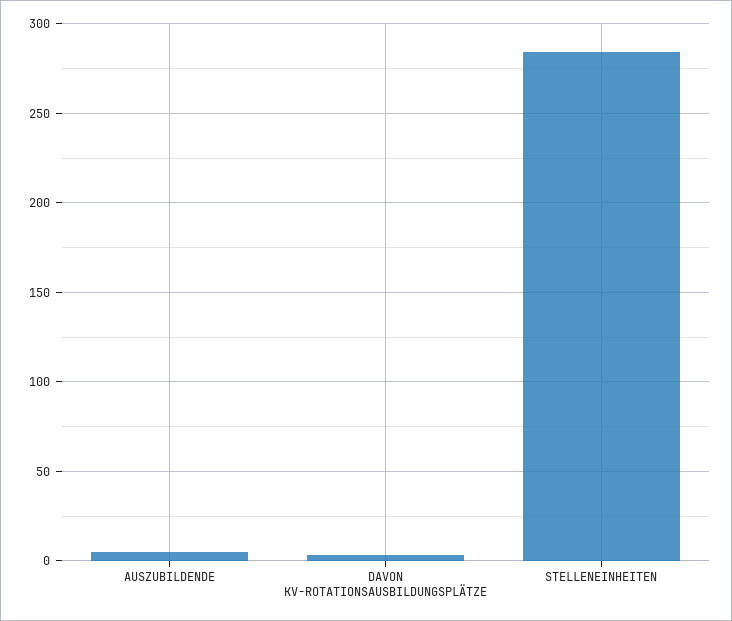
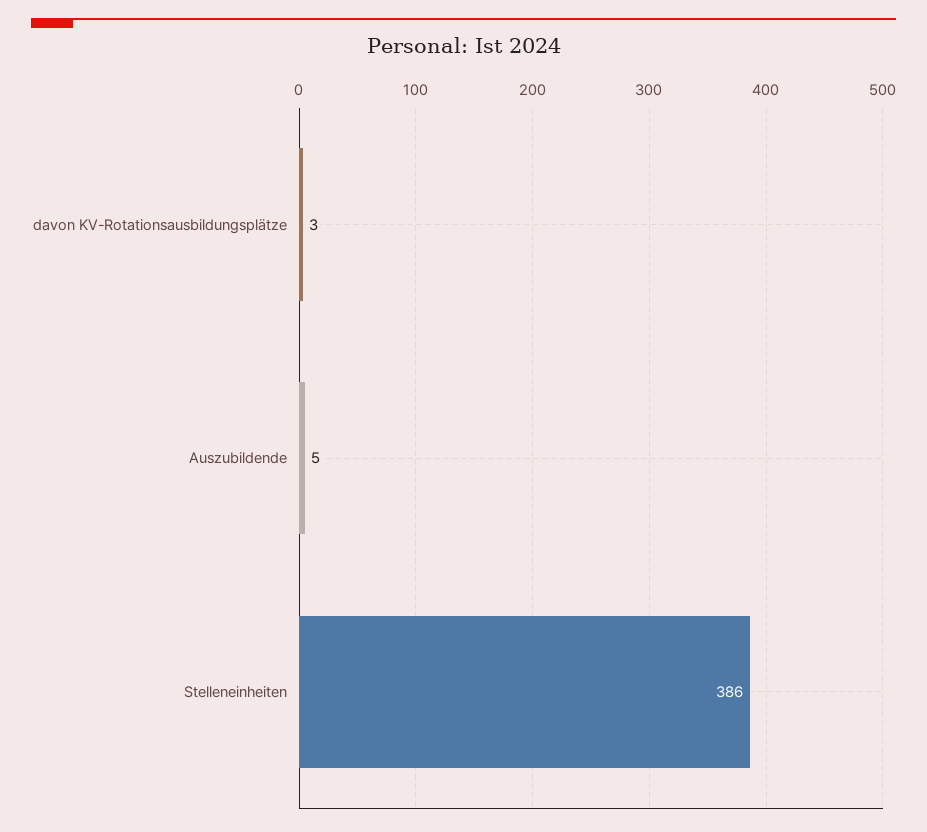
STELLENEINHEITEN: 285 -> 386

